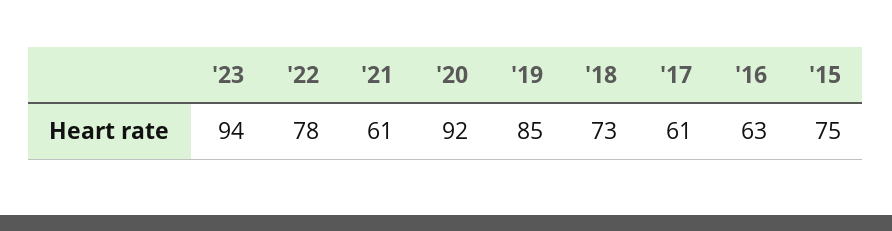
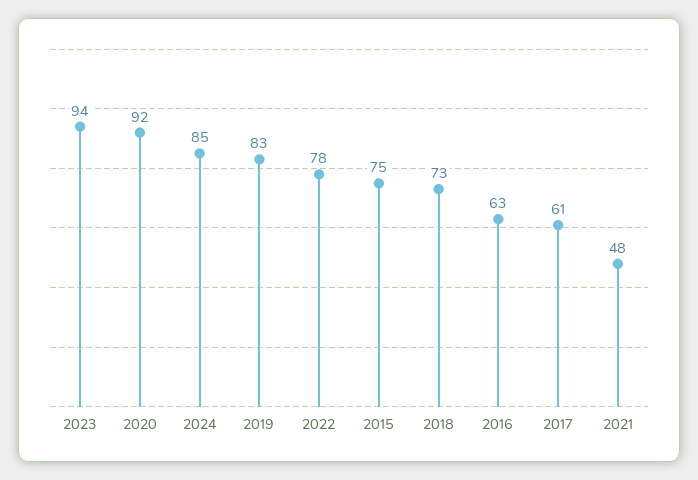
'21: 61 -> 48
'19: 85 -> 83
2024: none -> 85

